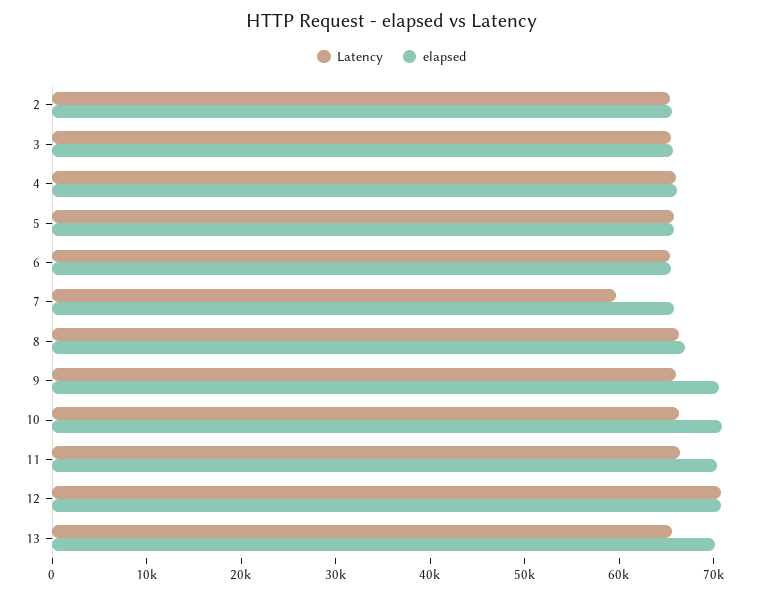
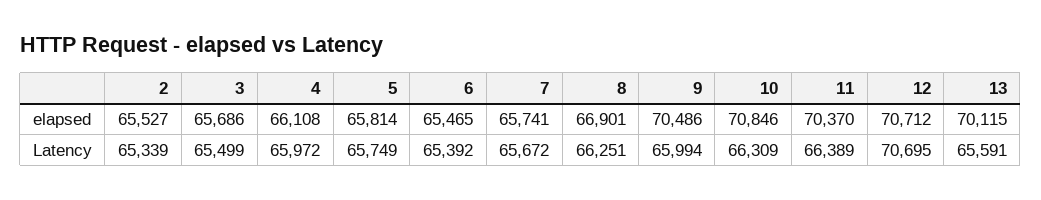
Latency, 7: 60000 -> 65672

